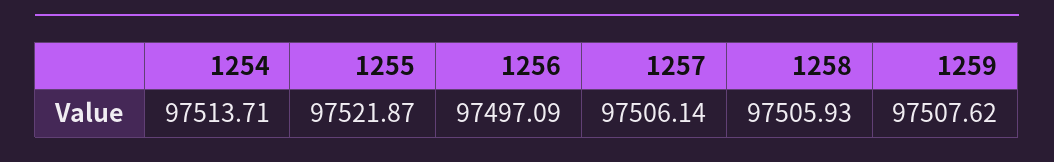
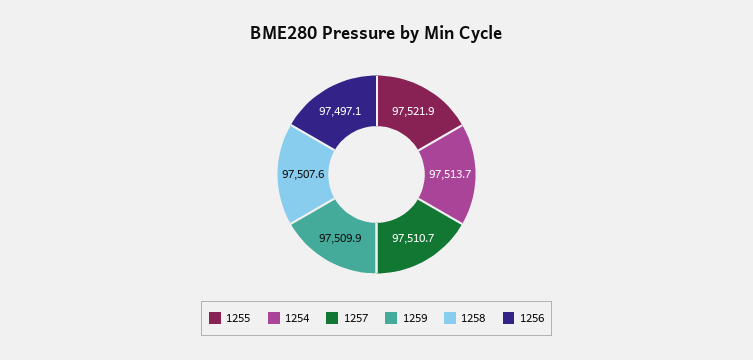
1257: 97506.14 -> 97510.7
1258: 97505.93 -> 97507.6
1259: 97507.62 -> 97509.9

